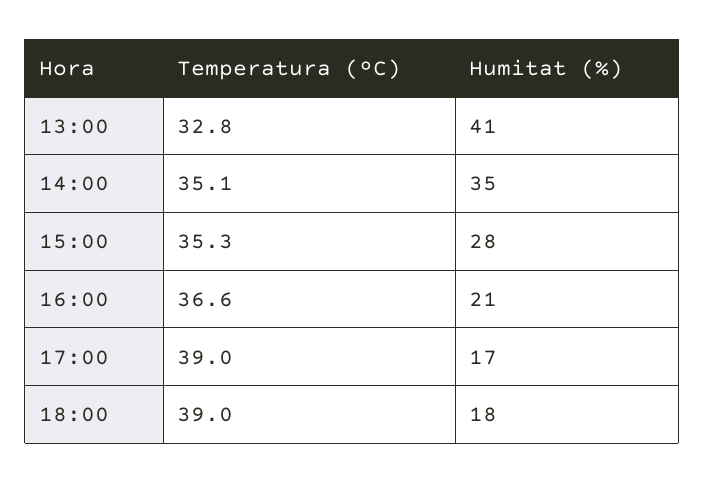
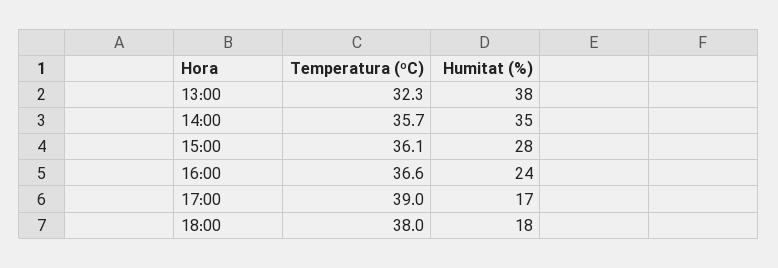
Temperatura (ºC), 13:00: 32.8 -> 32.3
Humitat (%), 13:00: 41 -> 38
Temperatura (ºC), 14:00: 35.1 -> 35.7
Temperatura (ºC), 15:00: 35.3 -> 36.1
Humitat (%), 16:00: 21 -> 24
Temperatura (ºC), 18:00: 39 -> 38

